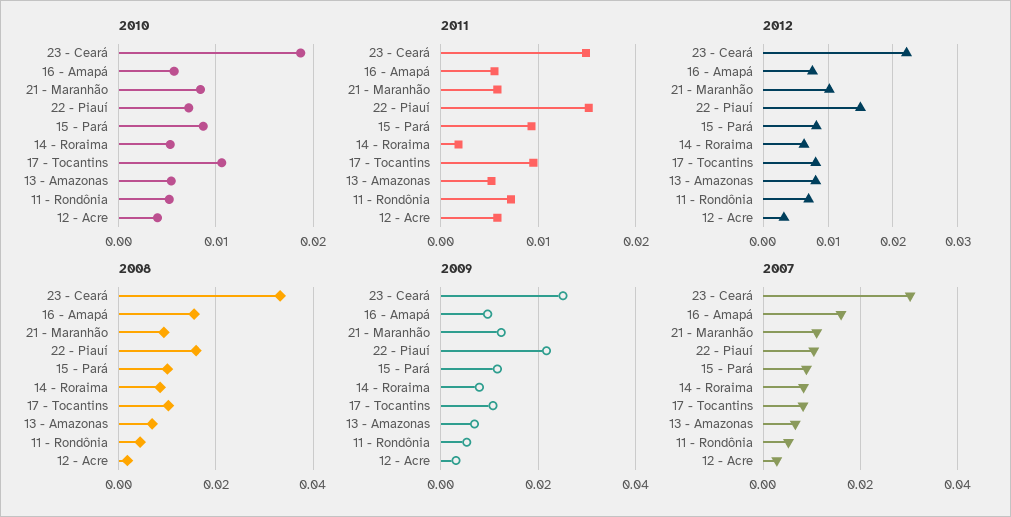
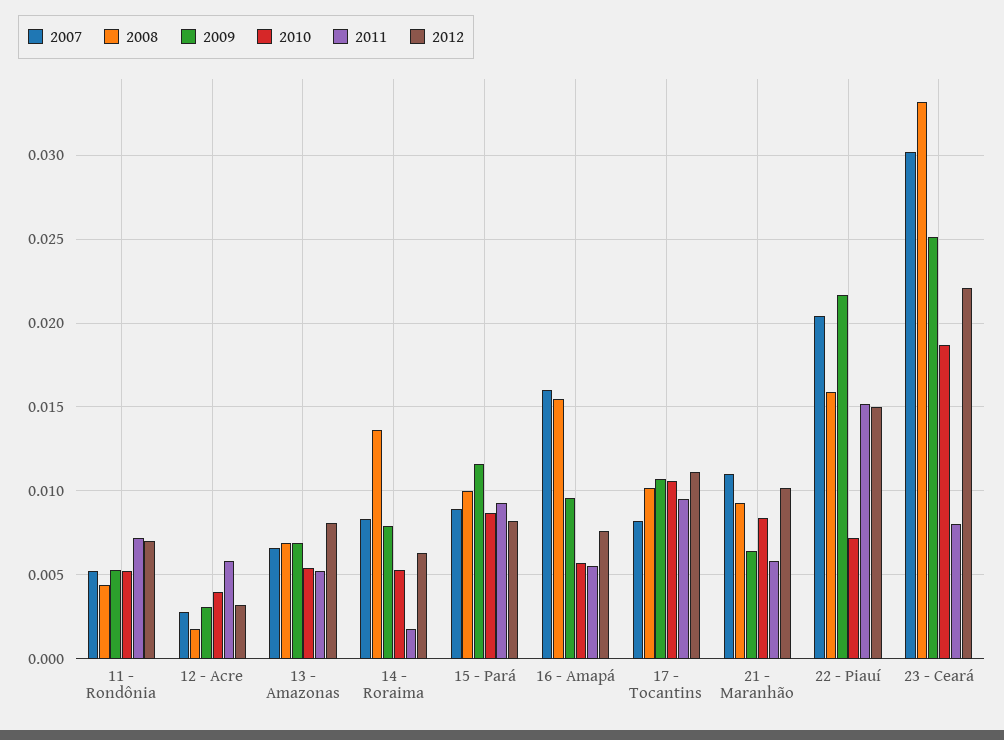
2011, 23 - Ceará: 0.015 -> 0.008
2012, 17 - Tocantins: 0.008 -> 0.011
2008, 14 - Roraima: 0.008 -> 0.0135
2009, 21 - Maranhão: 0.012 -> 0.0065
2007, 22 - Piauí: 0.01 -> 0.0205

